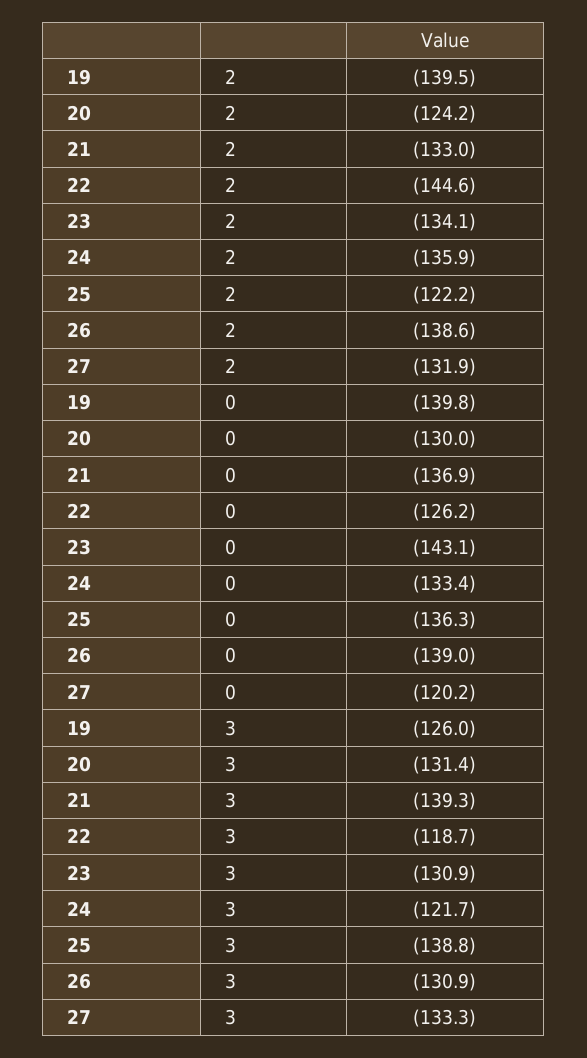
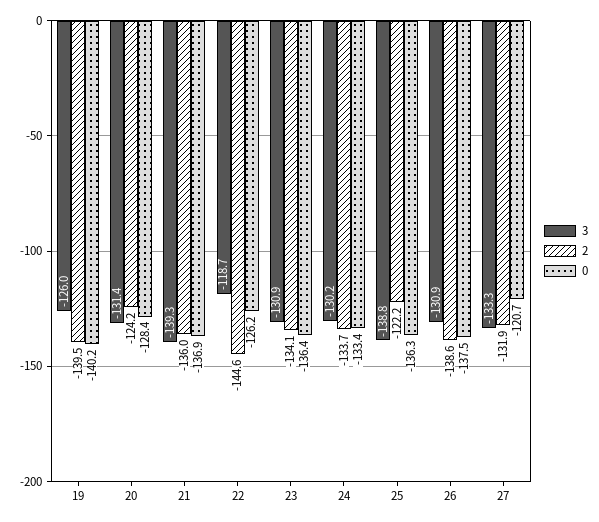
2, 21: -133 -> -136
2, 24: -135.9 -> -133.7
0, 19: -139.8 -> -140.2
0, 20: -130 -> -128.4
0, 23: -143.1 -> -136.4
0, 26: -139 -> -137.5
0, 27: -120.2 -> -120.7
3, 24: -121.7 -> -130.2

